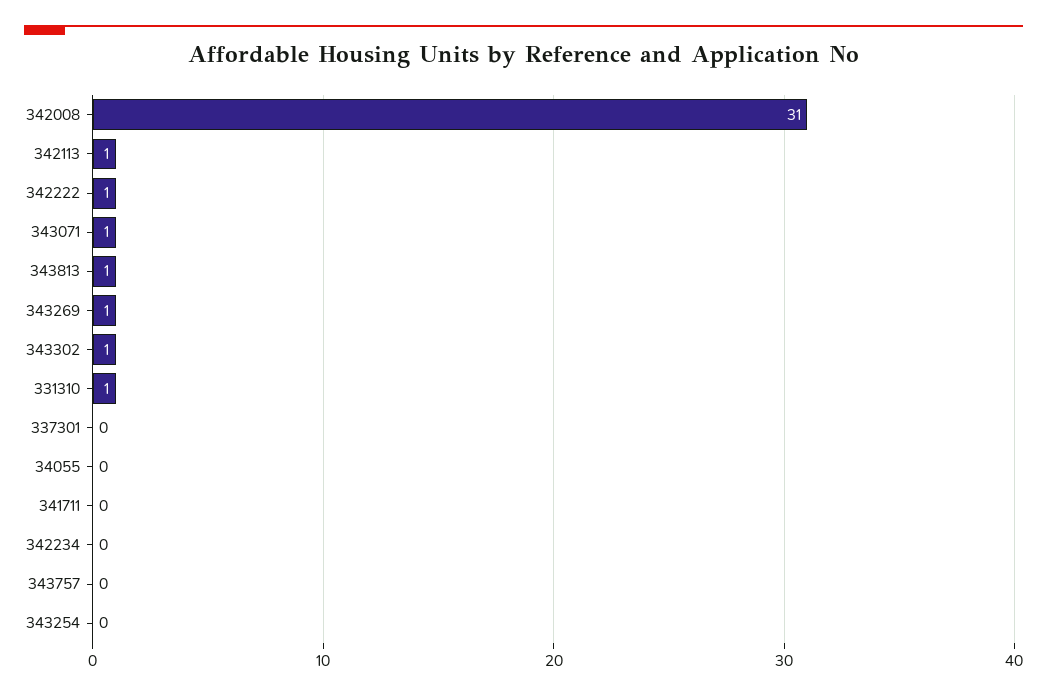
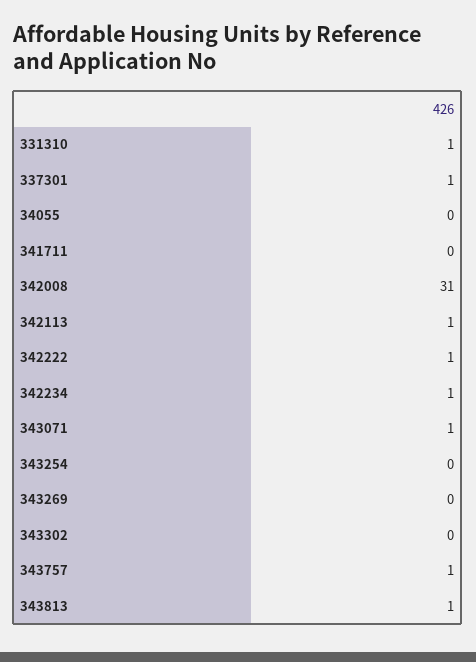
343269: 1 -> 0
343302: 1 -> 0
337301: 0 -> 1
342234: 0 -> 1
343757: 0 -> 1

